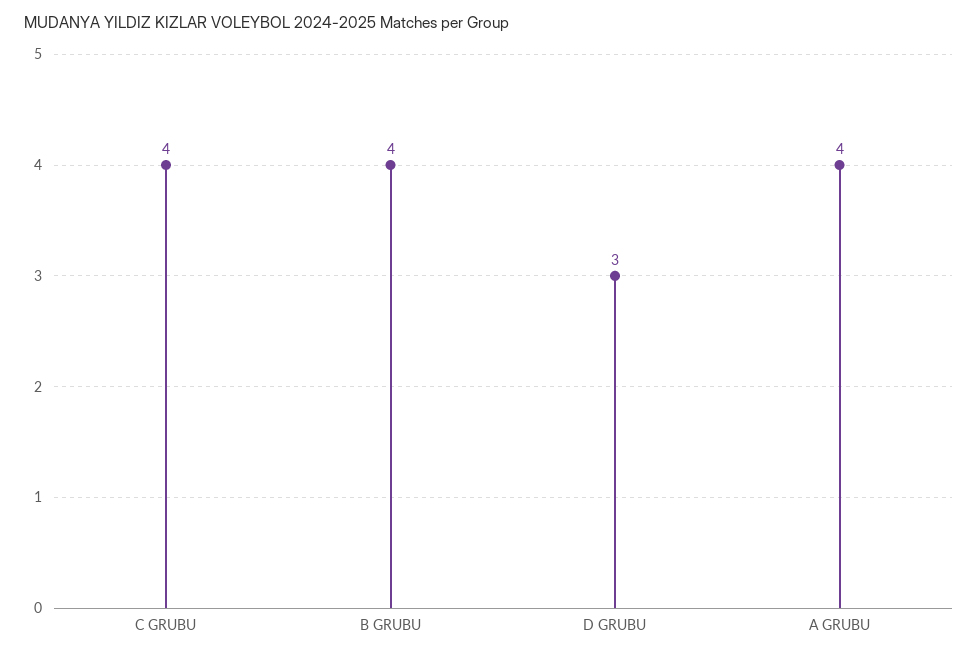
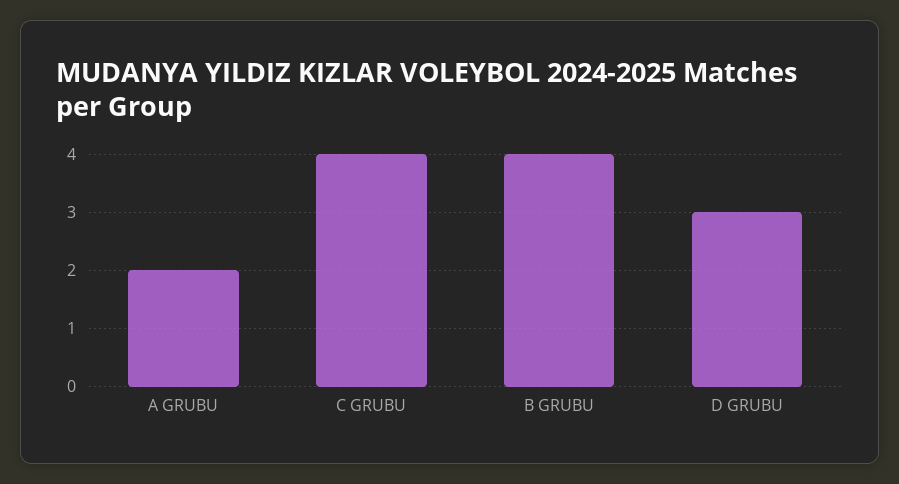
A GRUBU: 4 -> 2

